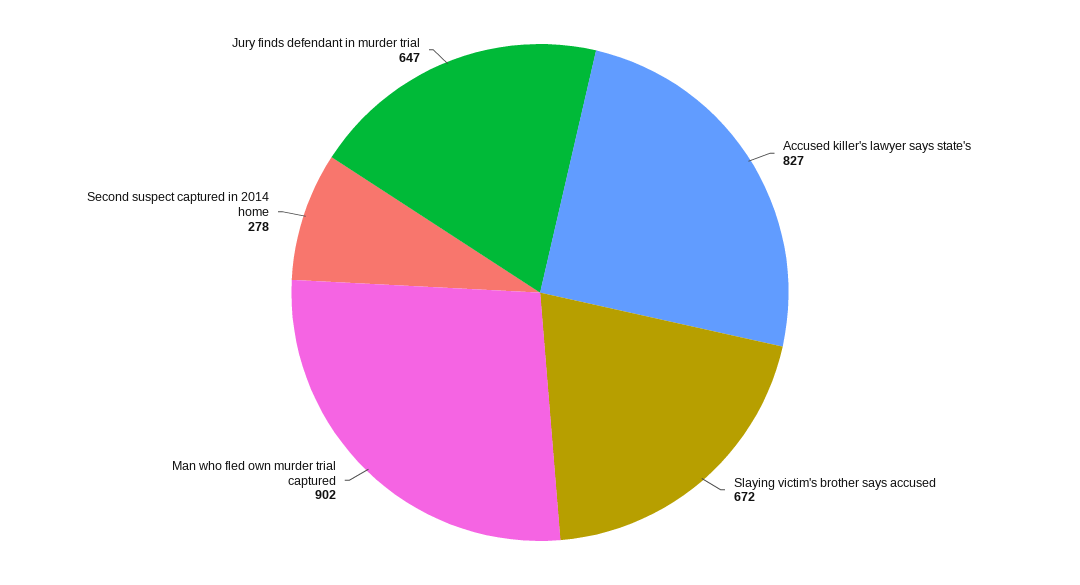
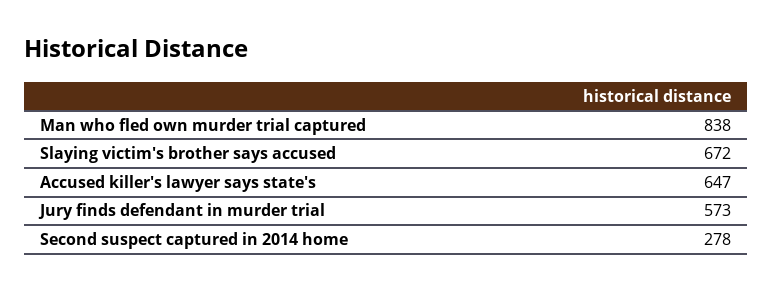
Accused killer's lawyer says state's: 827 -> 647
Man who fled own murder trial captured: 902 -> 838
Jury finds defendant in murder trial: 647 -> 573

